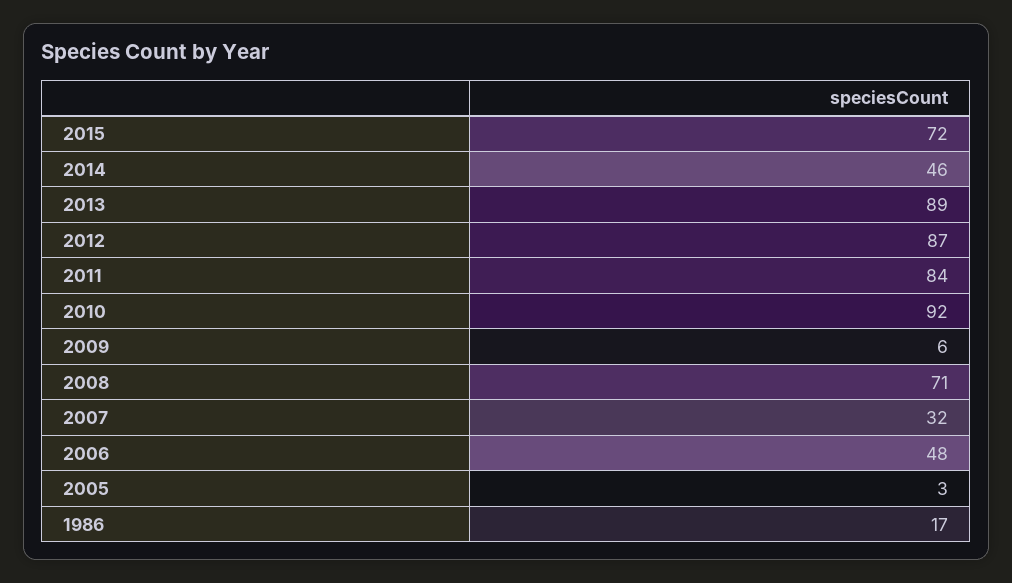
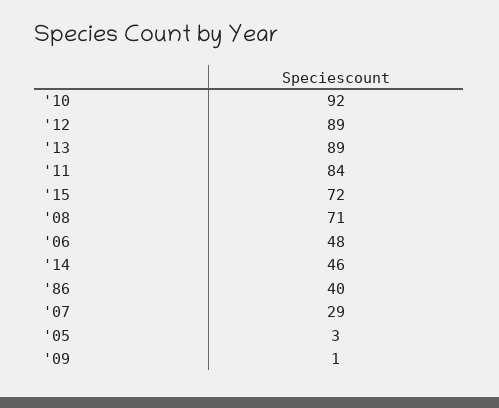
2012: 87 -> 89
2009: 6 -> 1
2007: 32 -> 29
1986: 17 -> 40

